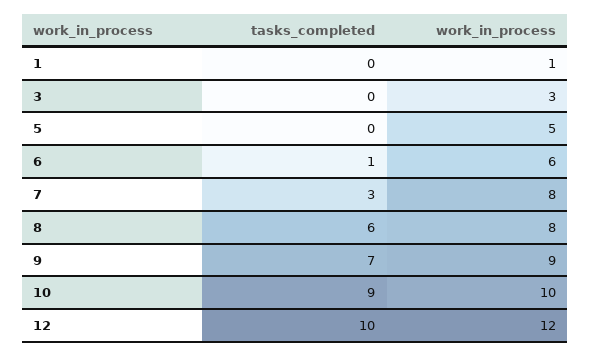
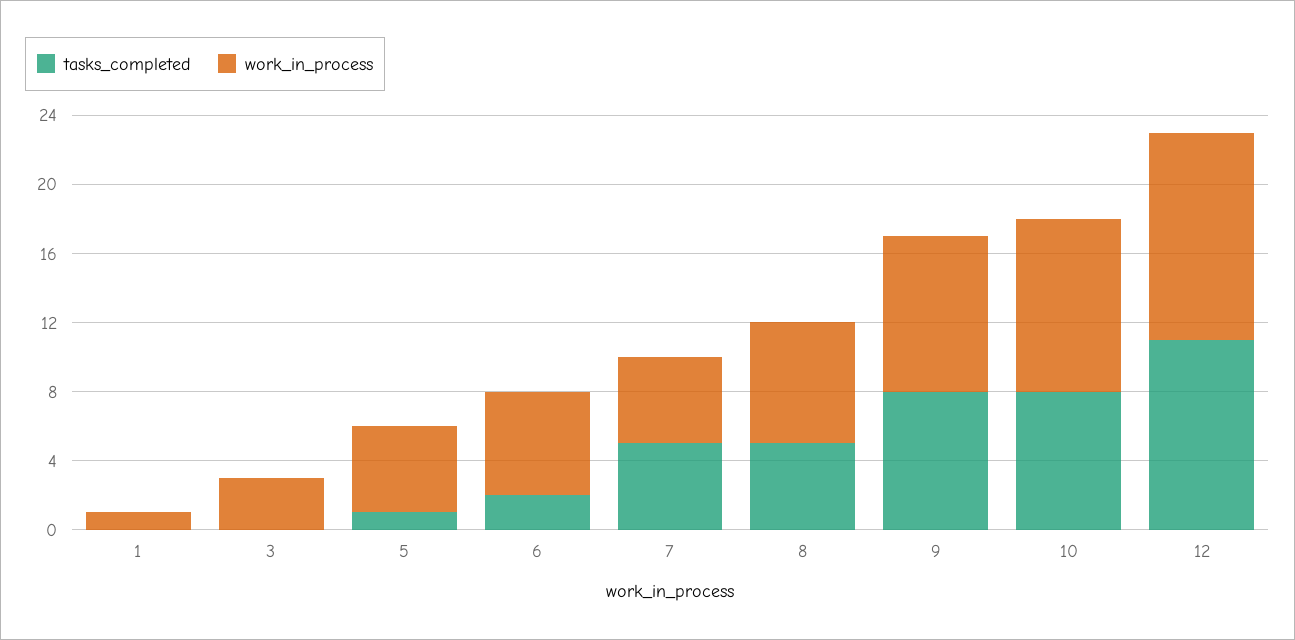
tasks_completed, 5: 0 -> 1
tasks_completed, 6: 1 -> 2
tasks_completed, 7: 3 -> 5
work_in_process, 7: 8 -> 5
tasks_completed, 8: 6 -> 5
work_in_process, 8: 8 -> 7
tasks_completed, 9: 7 -> 8
tasks_completed, 10: 9 -> 8
tasks_completed, 12: 10 -> 11

